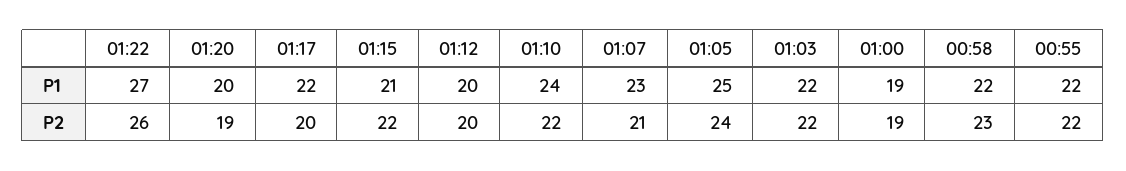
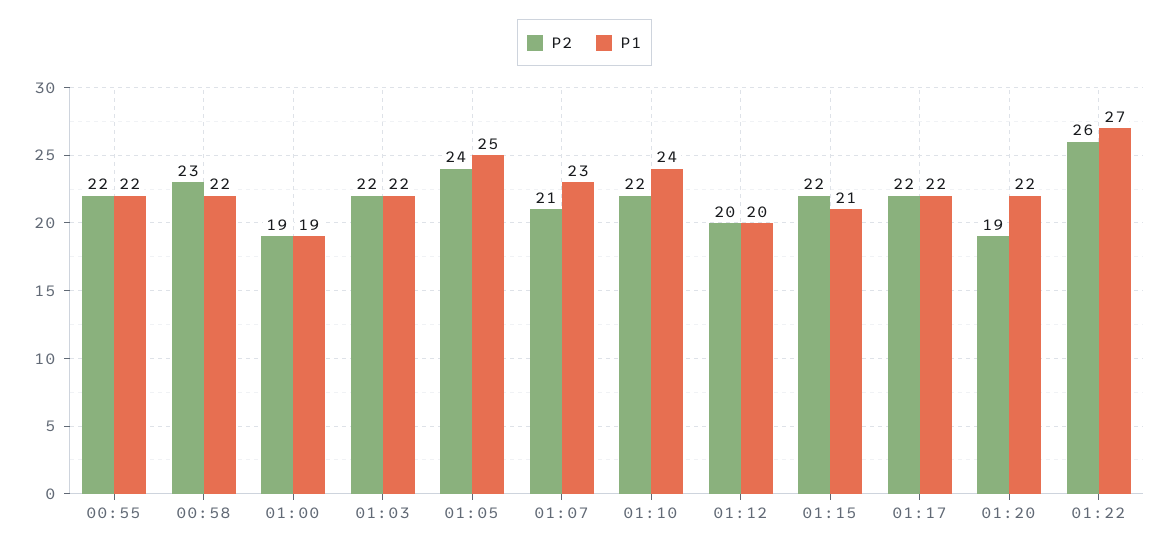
P1, 01:20: 20 -> 22
P2, 01:17: 20 -> 22

